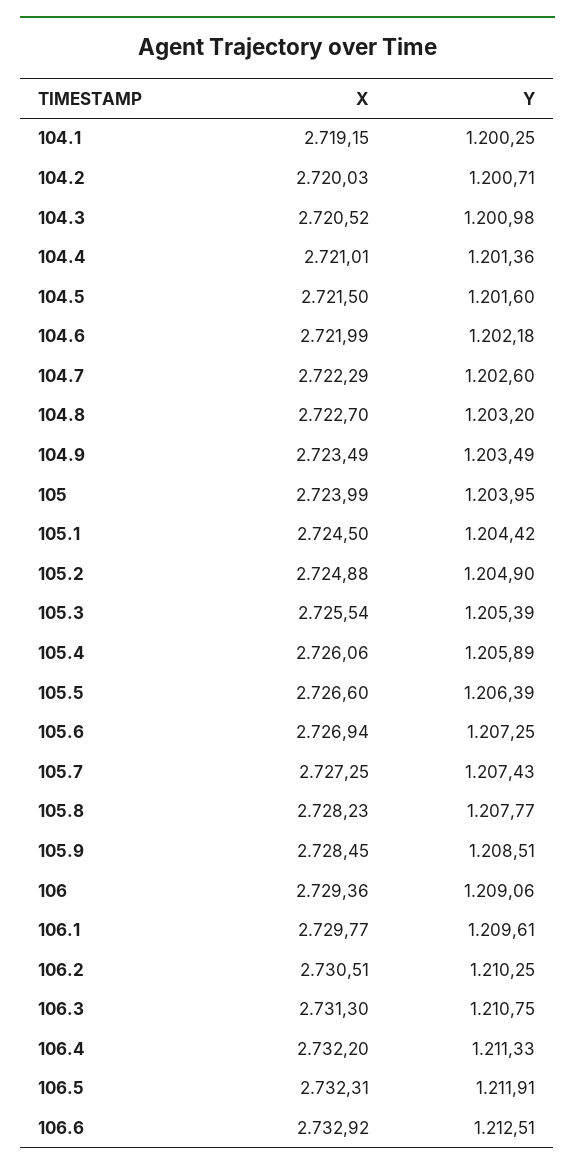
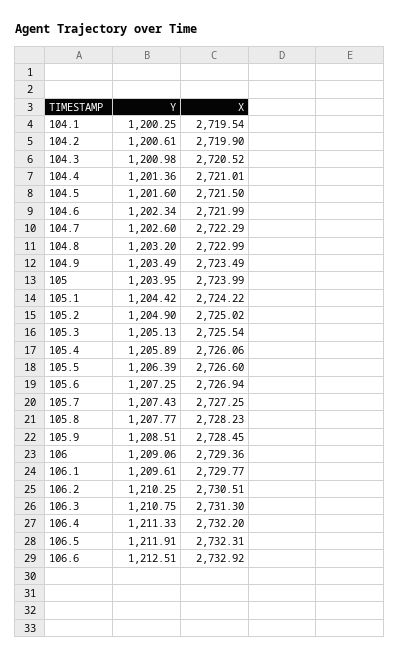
X, 104.1: 2719.15 -> 2719.54
X, 104.2: 2720.03 -> 2719.9
Y, 104.2: 1200.71 -> 1200.61
Y, 104.6: 1202.18 -> 1202.34
X, 104.8: 2722.7 -> 2722.99
X, 105.1: 2724.5 -> 2724.22
X, 105.2: 2724.88 -> 2725.02
Y, 105.3: 1205.39 -> 1205.13

